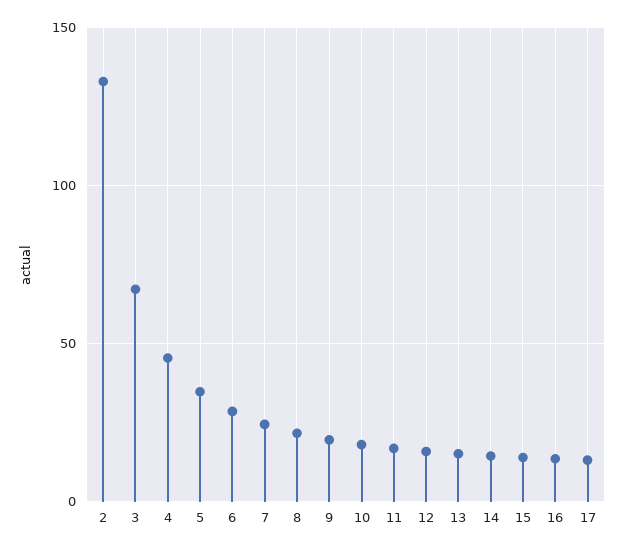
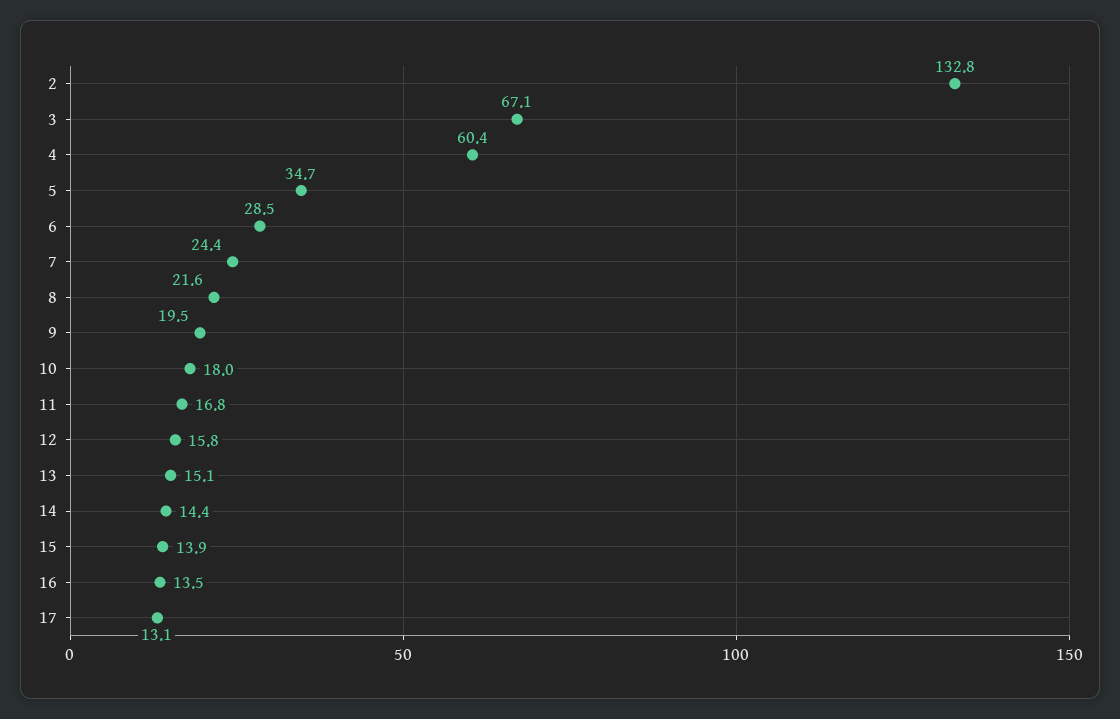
4: 45 -> 60.4

